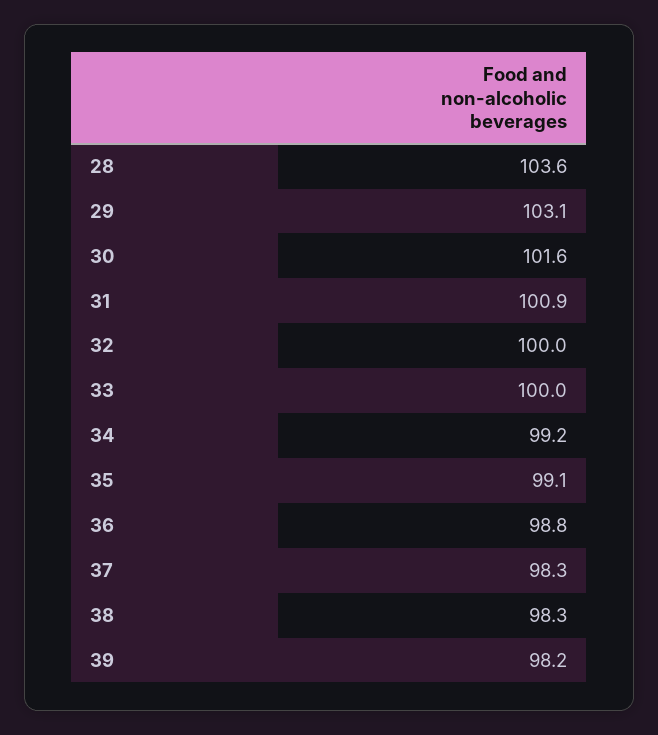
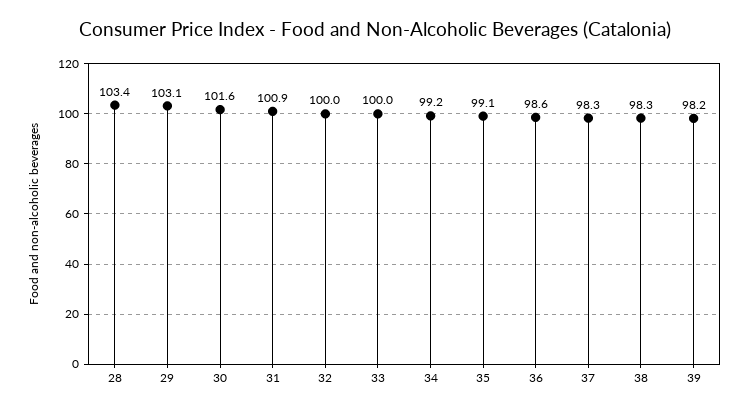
28: 103.6 -> 103.4
36: 98.8 -> 98.6

